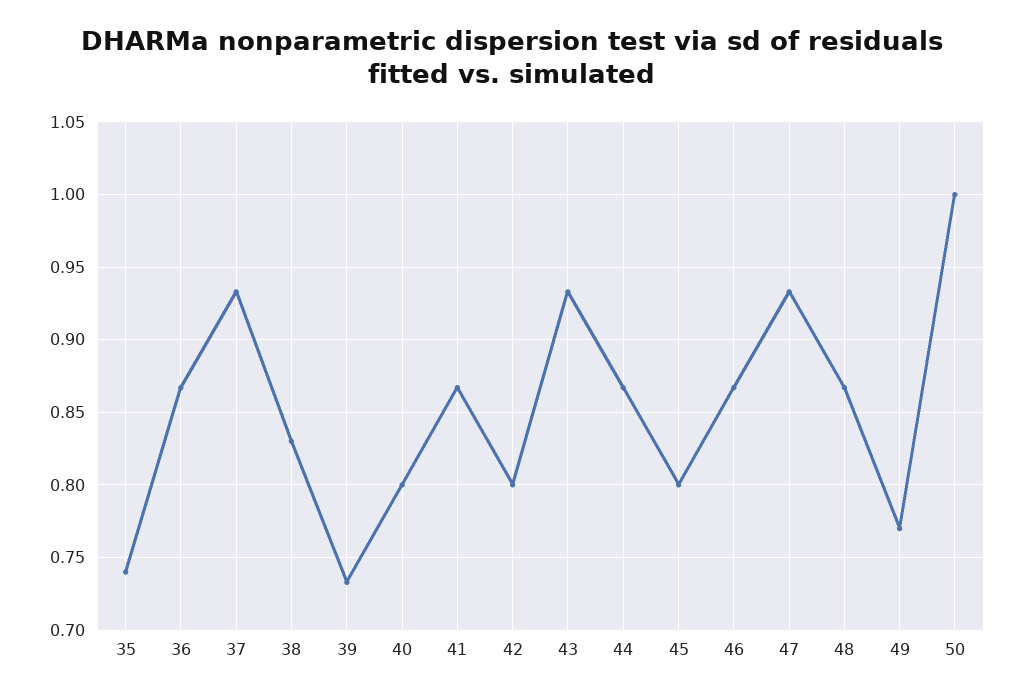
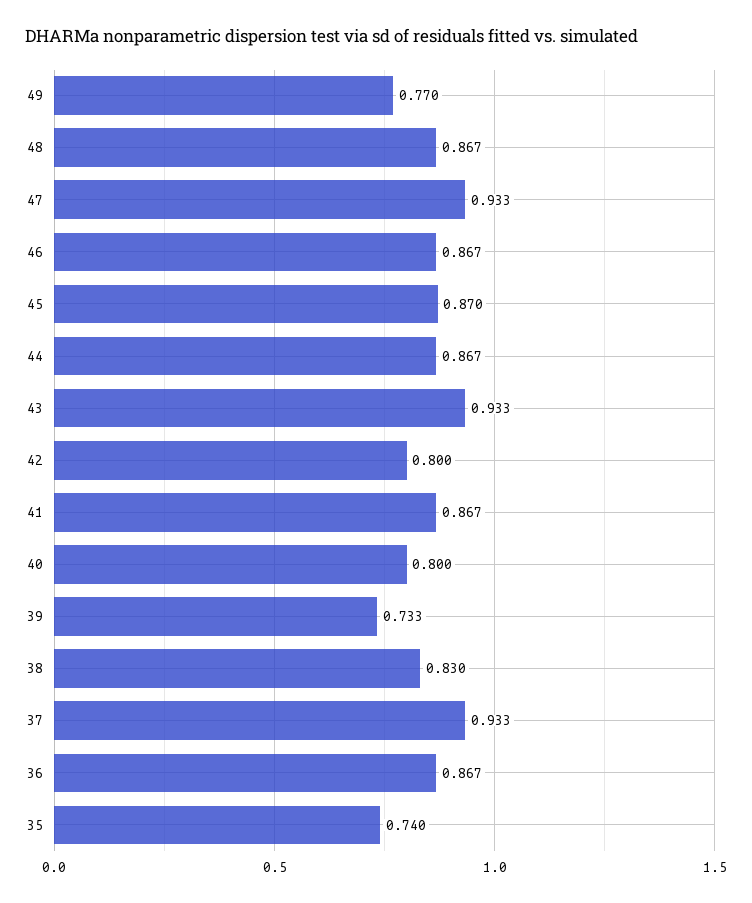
45: 0.8 -> 0.87
50: 1 -> none

